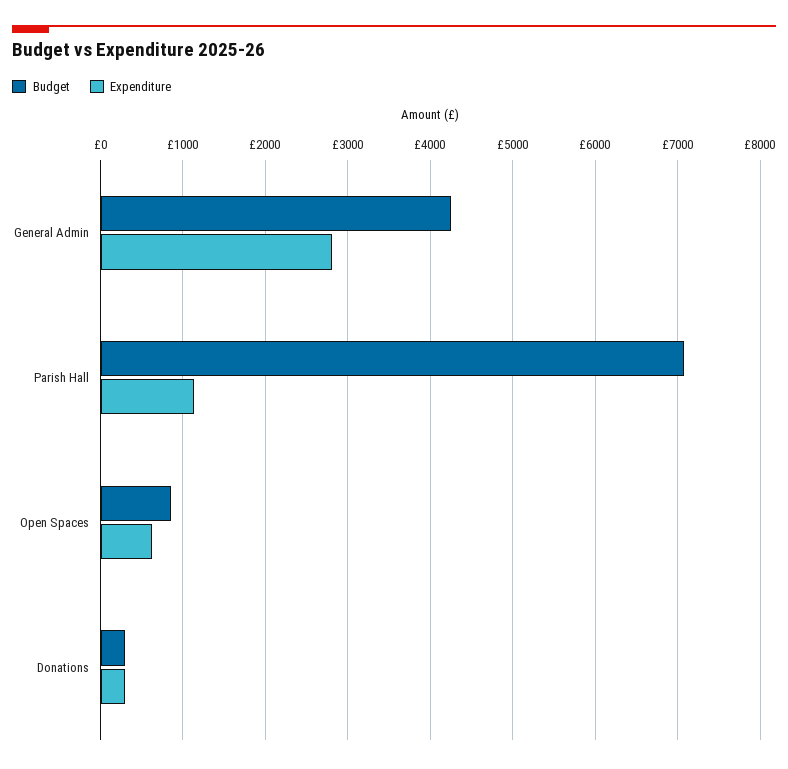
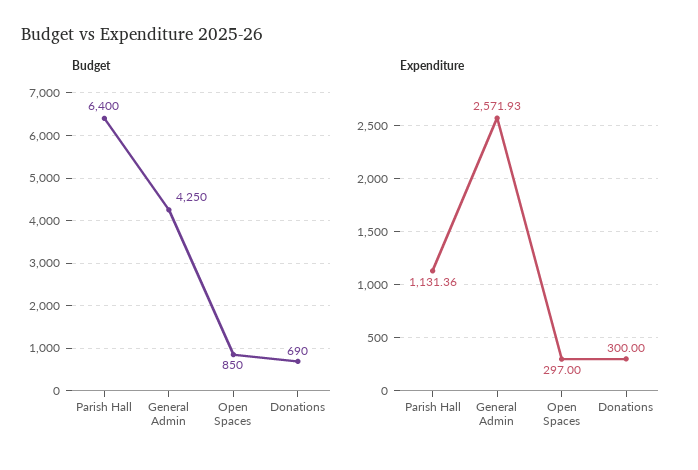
Expenditure, General Admin: 2800 -> 2571.93
Budget, Parish Hall: 7100 -> 6400
Expenditure, Open Spaces: 600 -> 297
Budget, Donations: 300 -> 690

